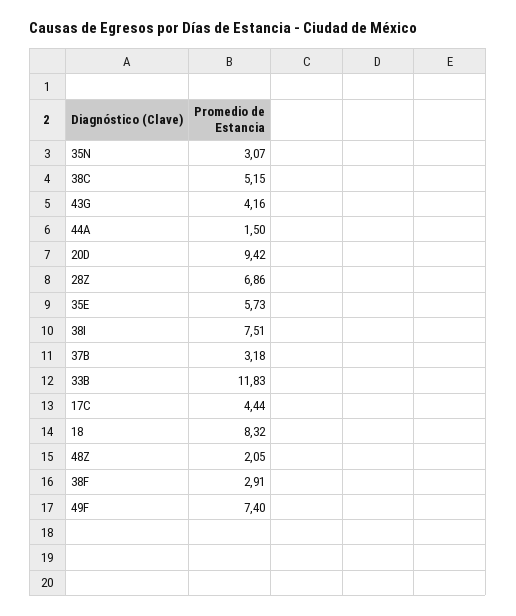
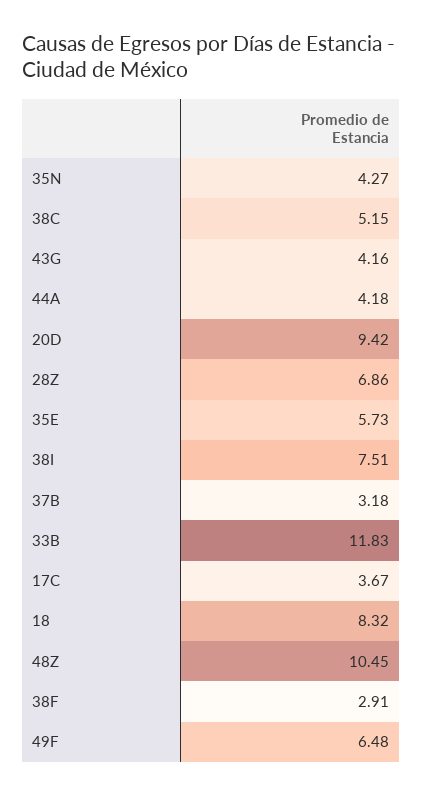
35N: 3.07 -> 4.27
44A: 1.5 -> 4.18
17C: 4.44 -> 3.67
48Z: 2.05 -> 10.45
49F: 7.4 -> 6.48

